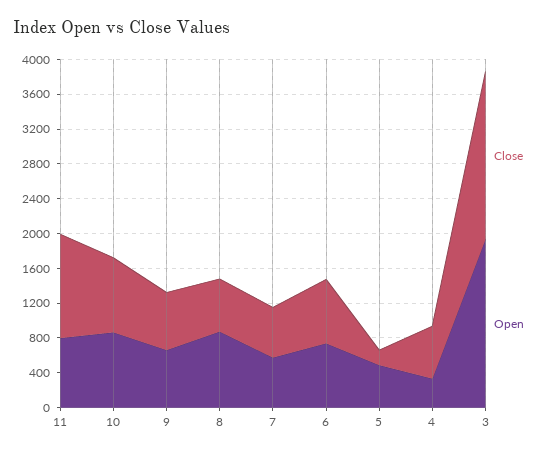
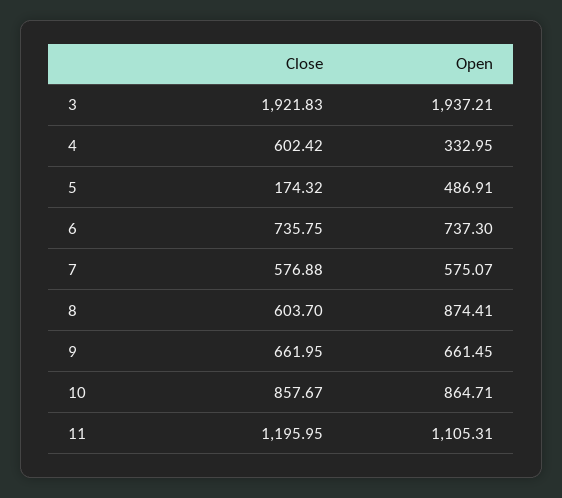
Open, 11: 800 -> 1105.31

